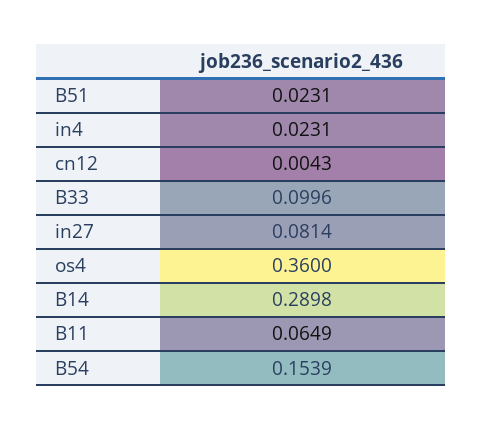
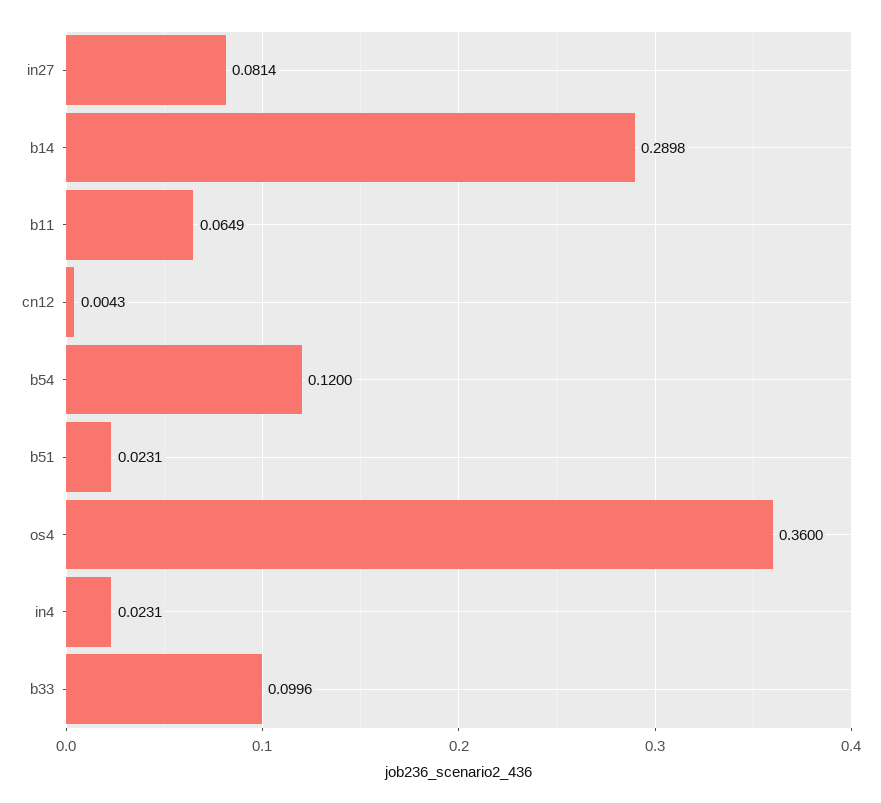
B54: 0.1539 -> 0.12

